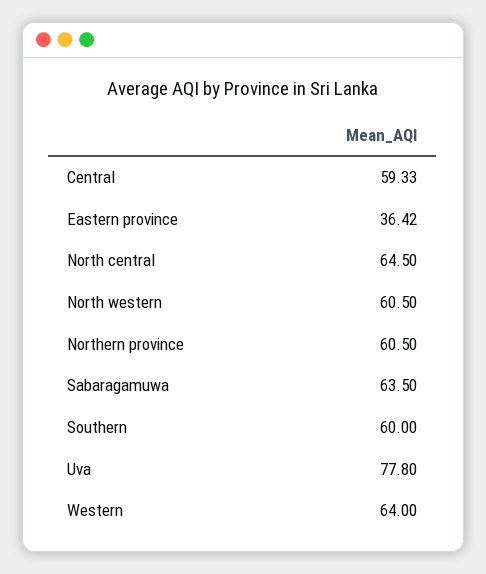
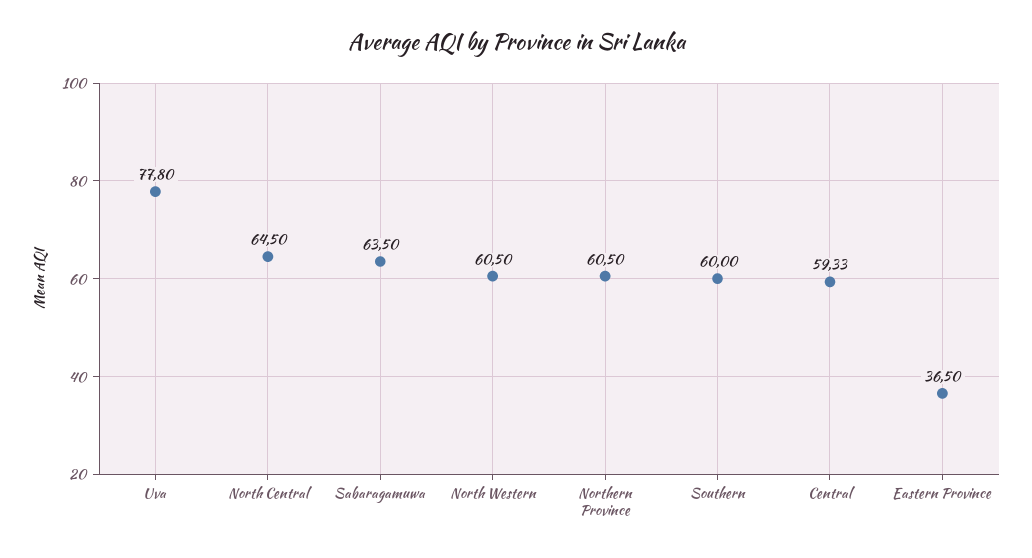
Eastern province: 36.42 -> 36.5
Western: 64 -> none

